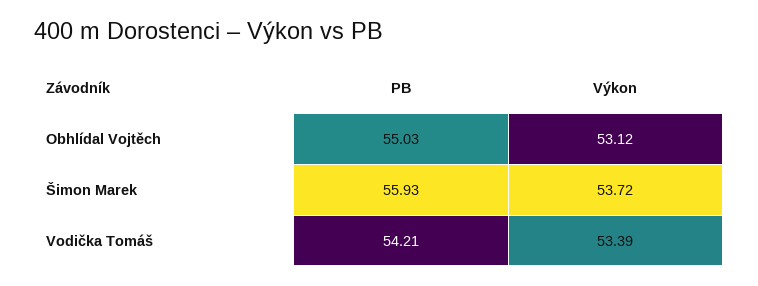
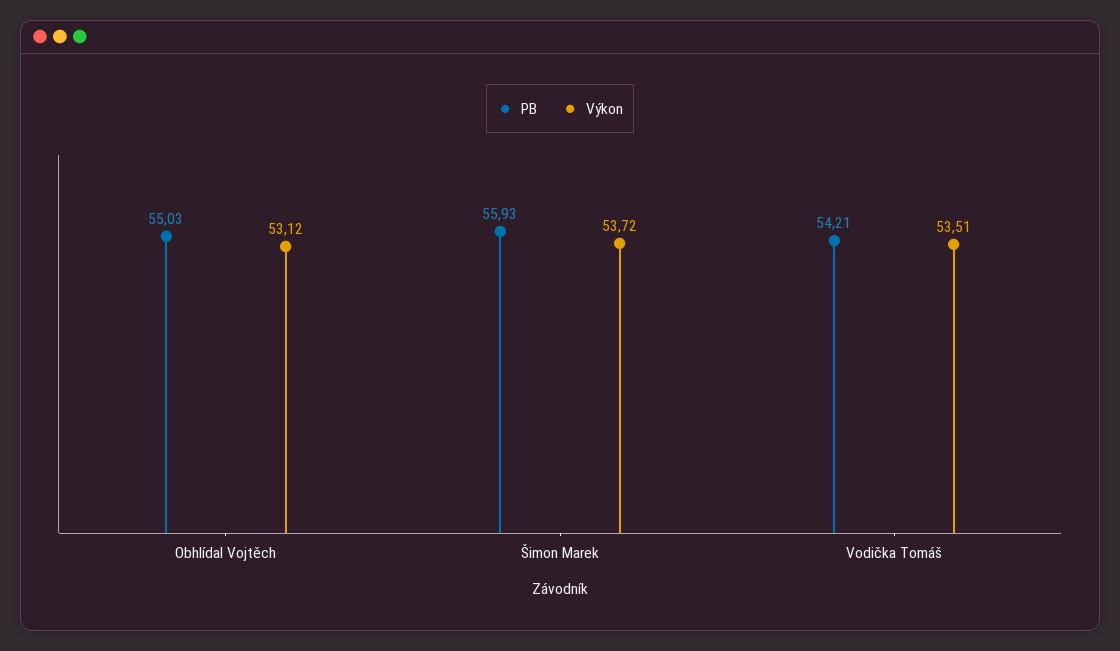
Výkon, Vodička Tomáš: 53.39 -> 53.51

